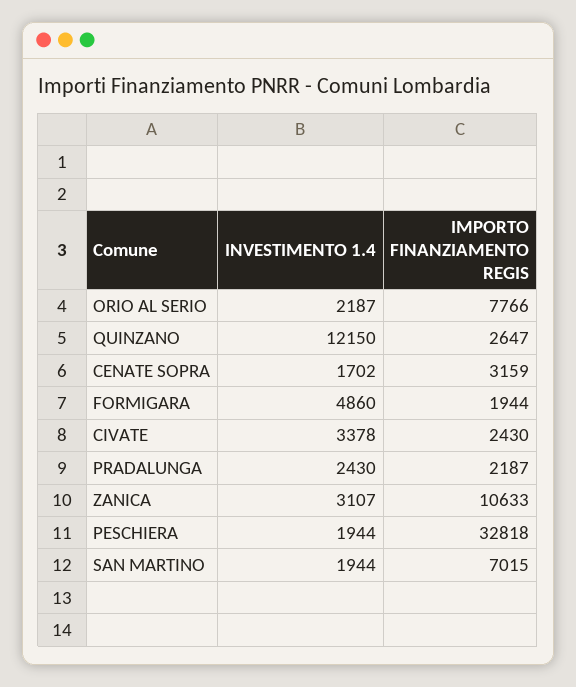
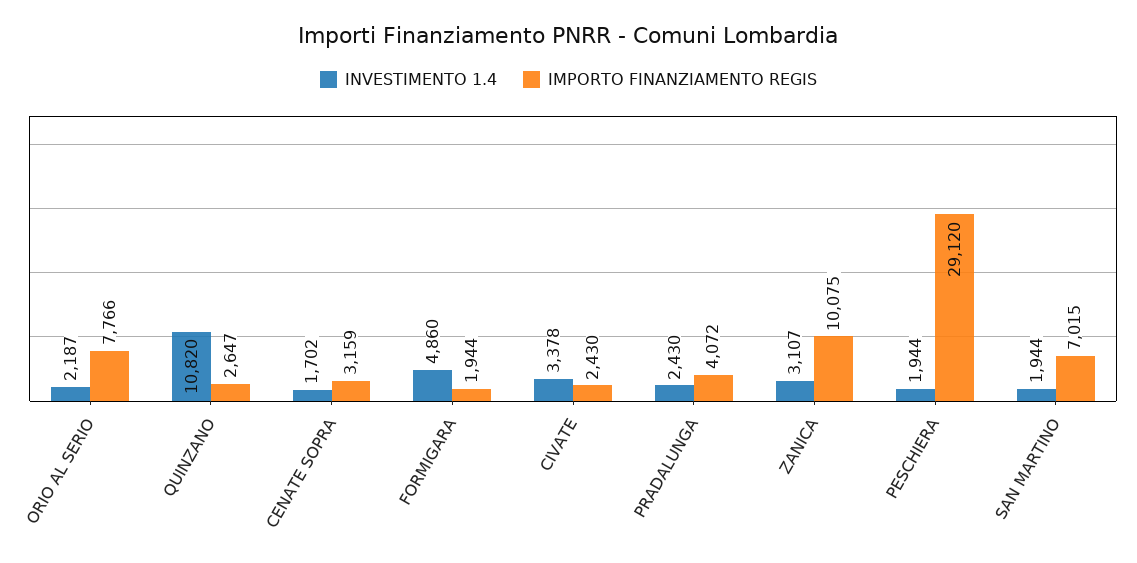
INVESTIMENTO 1.4, QUINZANO: 12150 -> 10820
IMPORTO FINANZIAMENTO REGIS, PRADALUNGA: 2187 -> 4072
IMPORTO FINANZIAMENTO REGIS, ZANICA: 10633 -> 10075
IMPORTO FINANZIAMENTO REGIS, PESCHIERA: 32818 -> 29120

